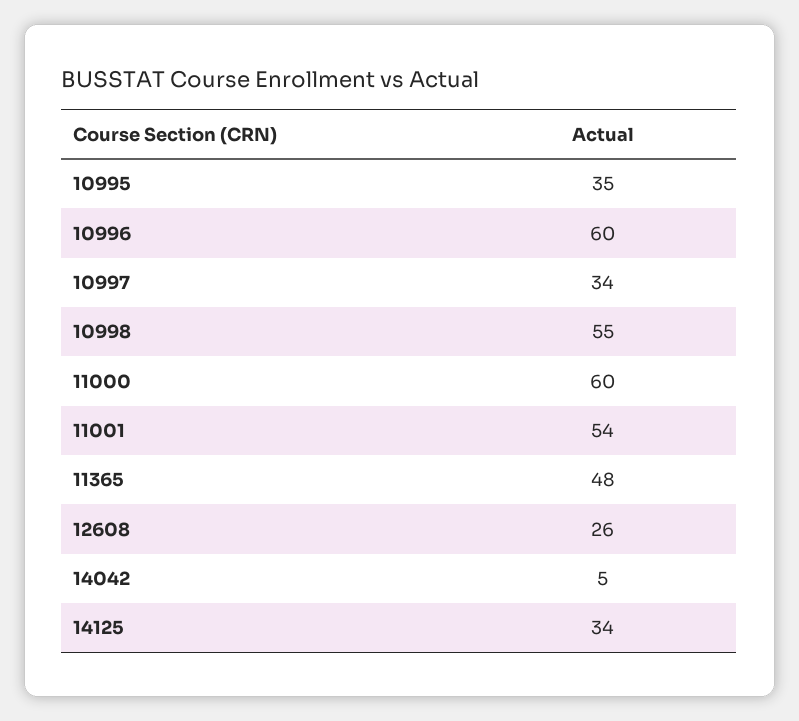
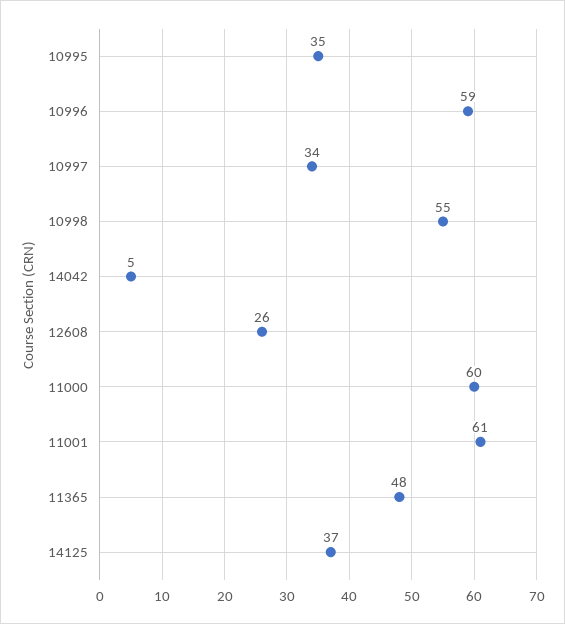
10996: 60 -> 59
11001: 54 -> 61
14125: 34 -> 37

